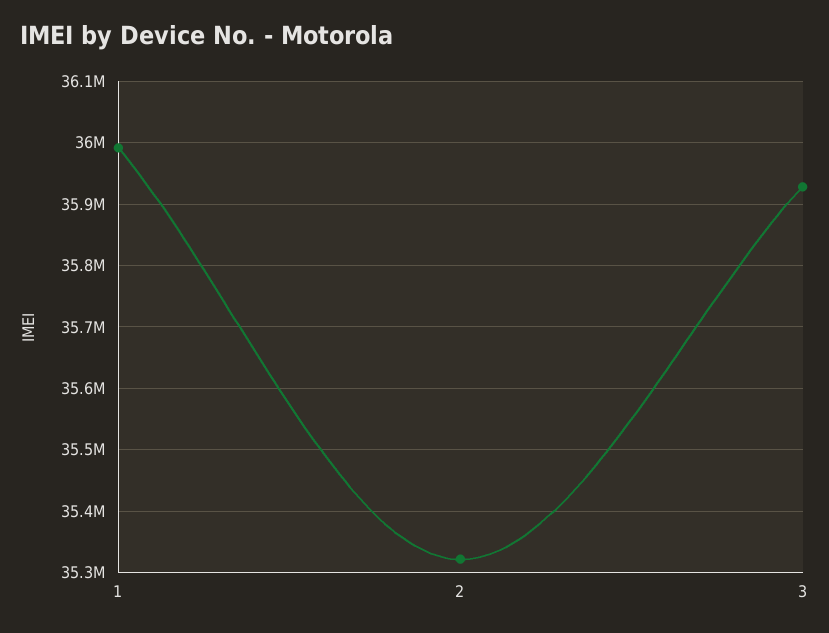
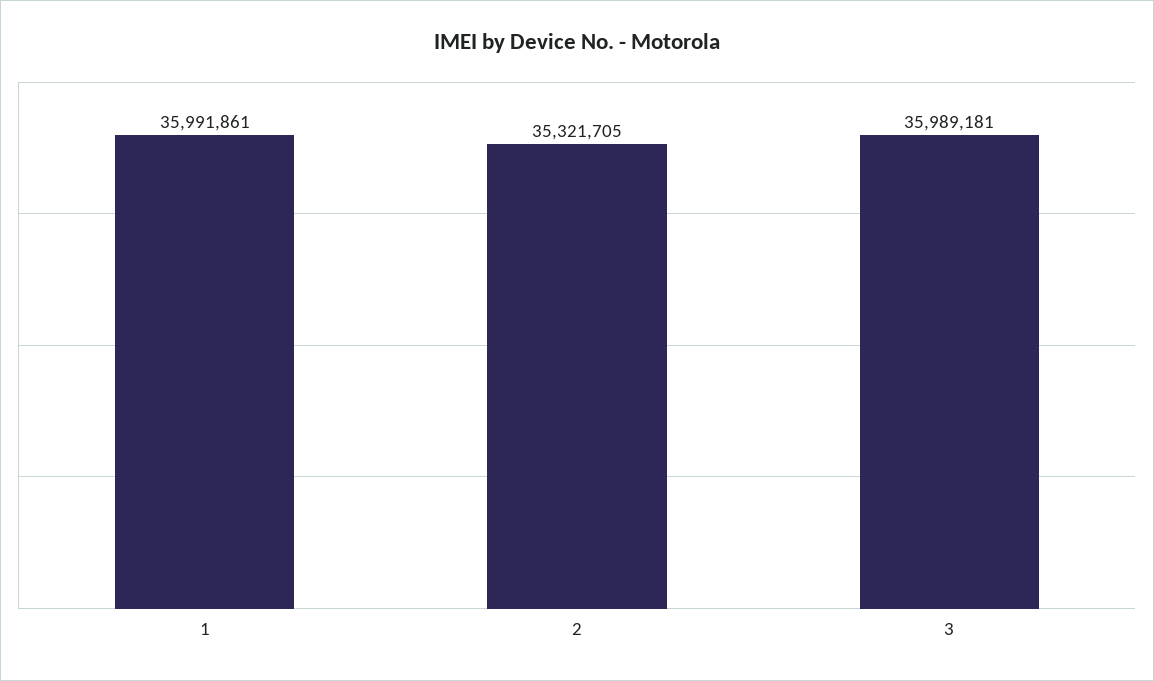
3: 35930000 -> 35989181

